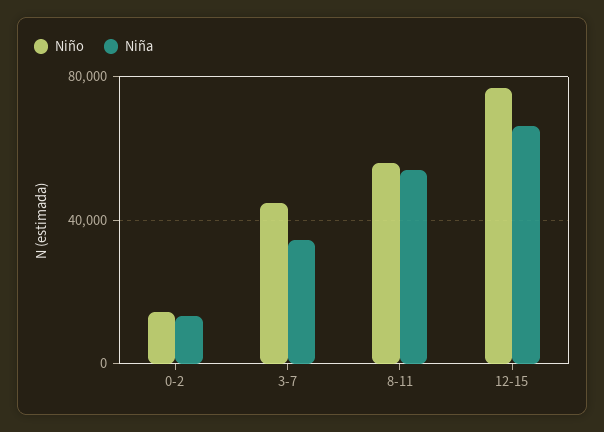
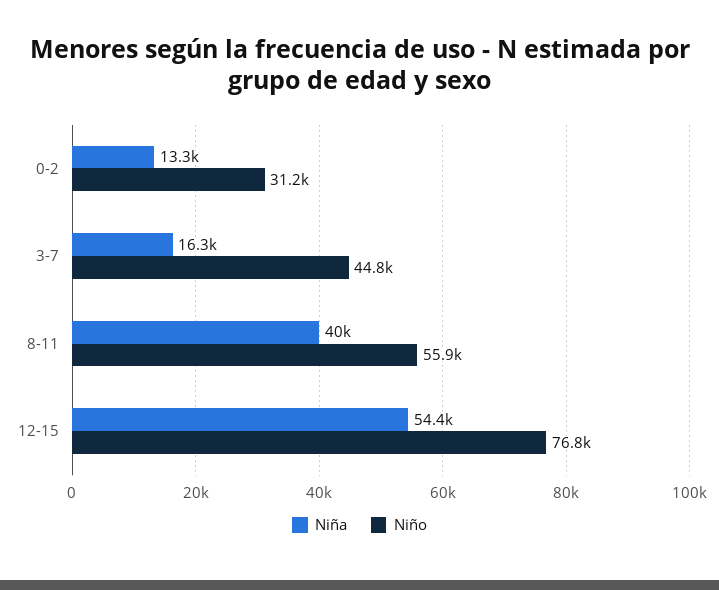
Niño, 0-2: 15000 -> 31200
Niña, 3-7: 35000 -> 16300
Niña, 8-11: 55000 -> 40000
Niña, 12-15: 65000 -> 54400

